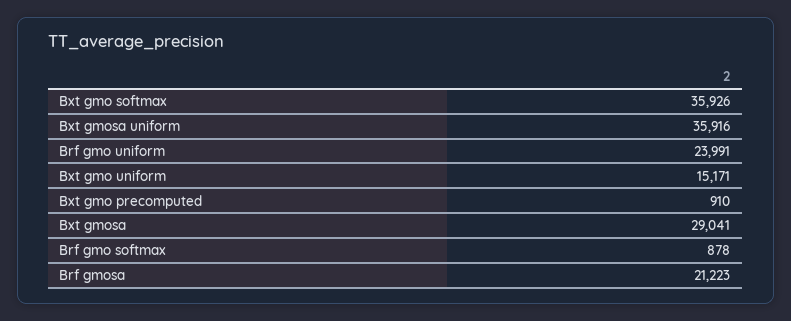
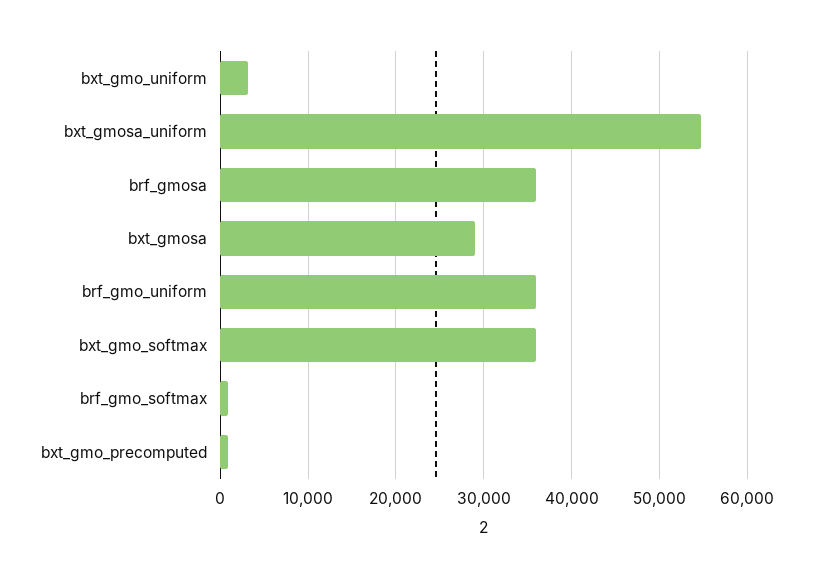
Bxt gmosa uniform: 35916 -> 55000
Brf gmo uniform: 23991 -> 36000
Bxt gmo uniform: 15171 -> 3000
Brf gmosa: 21223 -> 36000

